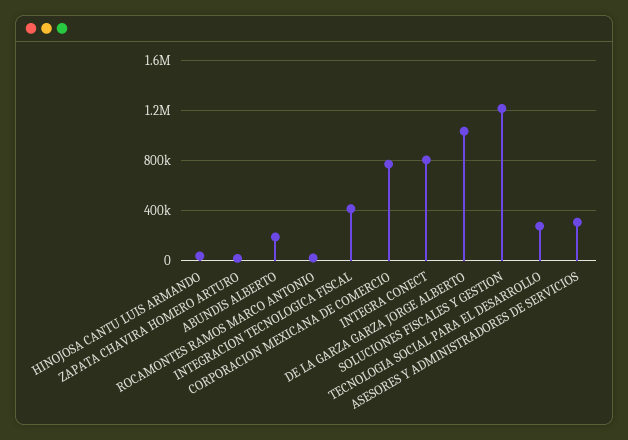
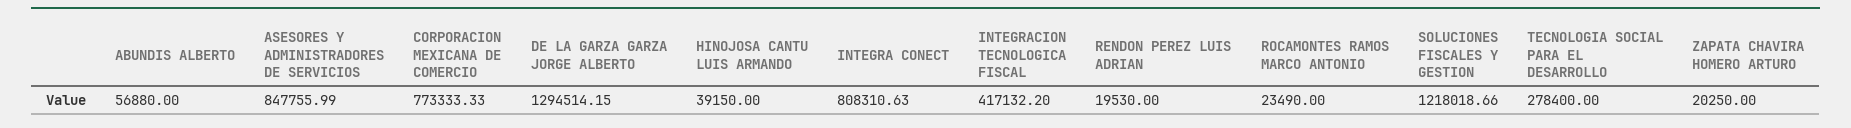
ABUNDIS ALBERTO: 200000 -> 56880
DE LA GARZA GARZA JORGE ALBERTO: 1050000 -> 1294514.15
ASESORES Y ADMINISTRADORES DE SERVICIOS: 300000 -> 847755.99
RENDON PEREZ LUIS ADRIAN: none -> 19530

